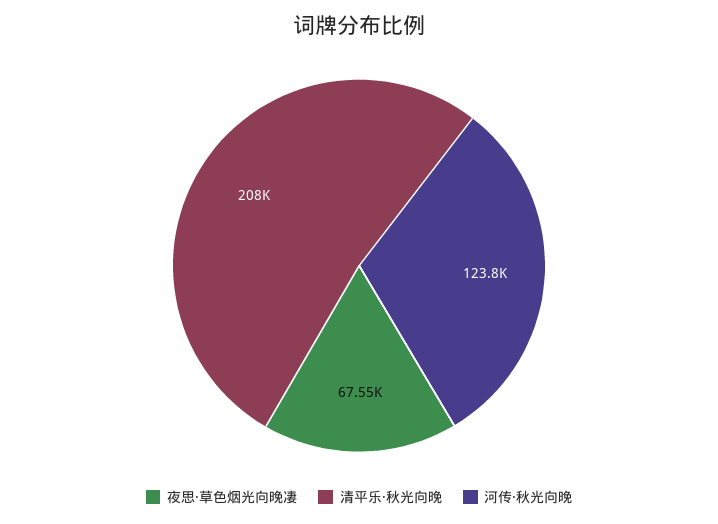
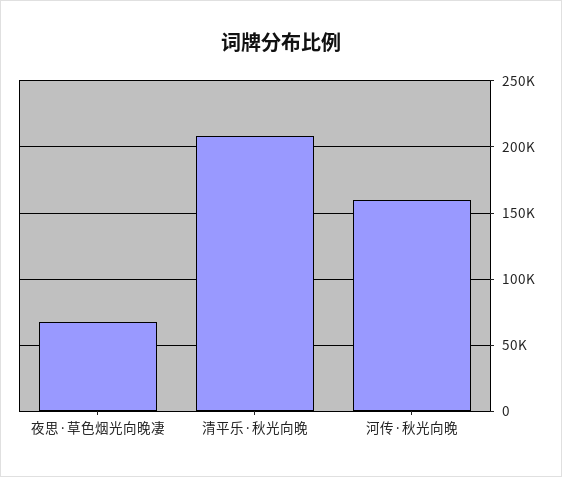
河传·秋光向晚: 123800 -> 160000

